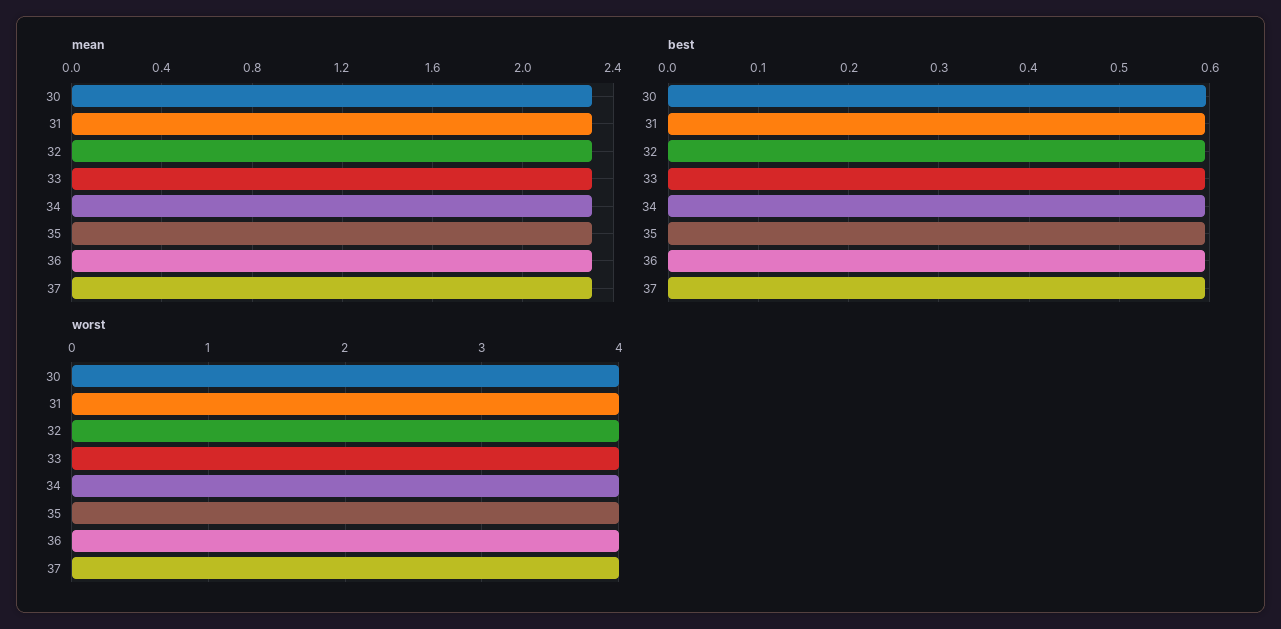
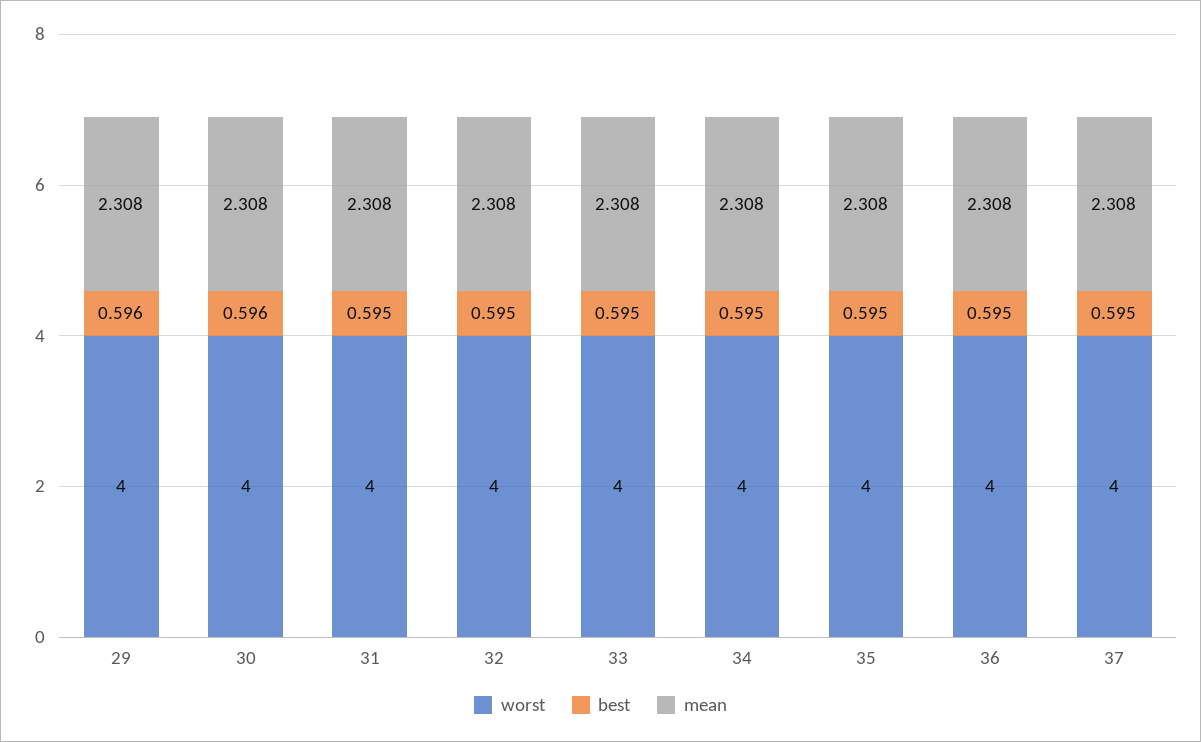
worst, 29: none -> 4
best, 29: none -> 0.596
mean, 29: none -> 2.308

